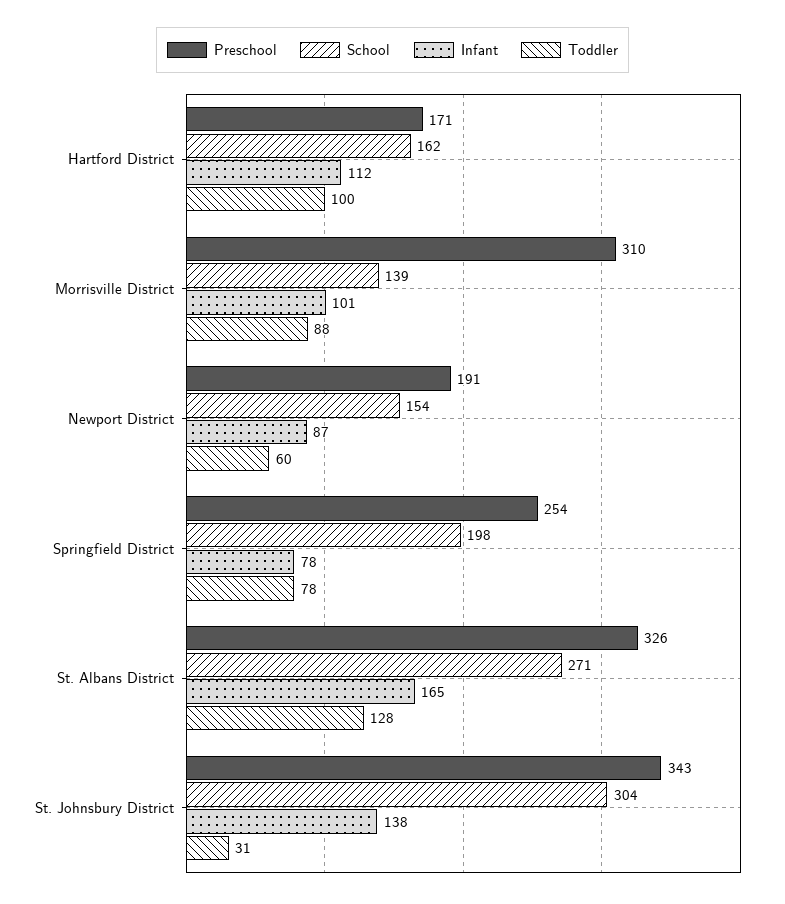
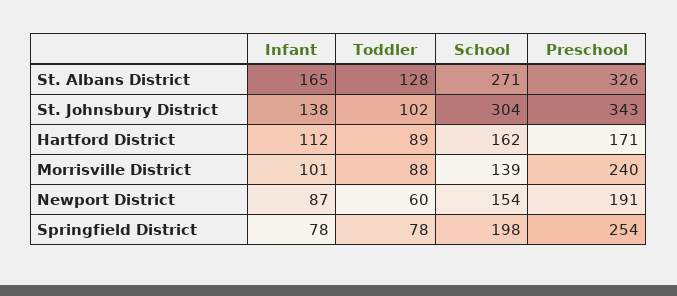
Toddler, Hartford District: 100 -> 89
Preschool, Morrisville District: 310 -> 240
Toddler, St. Johnsbury District: 31 -> 102

